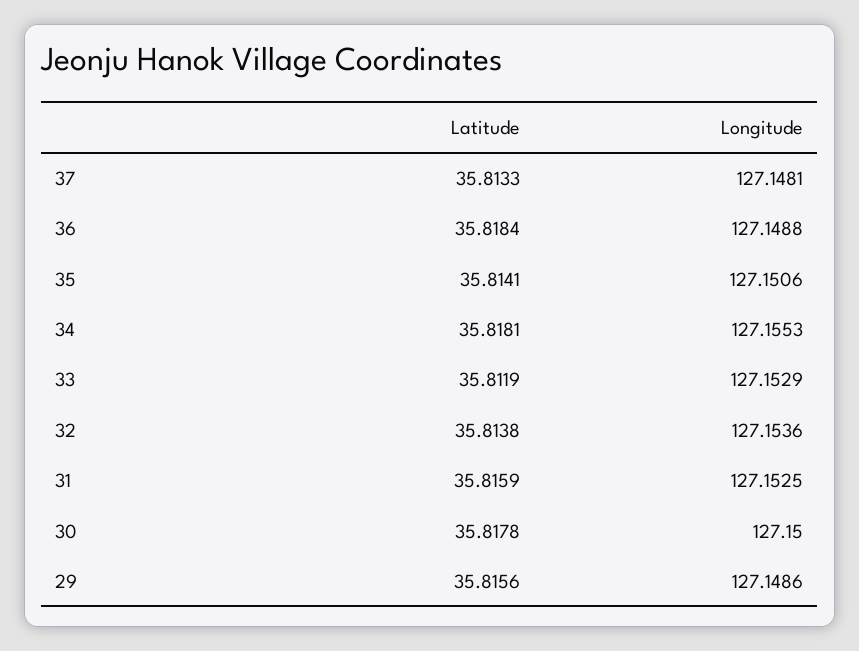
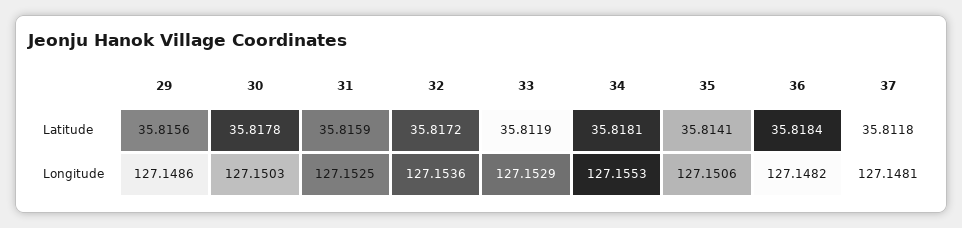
Latitude, 37: 35.8133 -> 35.8118
Longitude, 36: 127.1488 -> 127.1482
Latitude, 32: 35.8138 -> 35.8172
Longitude, 30: 127.15 -> 127.1503

